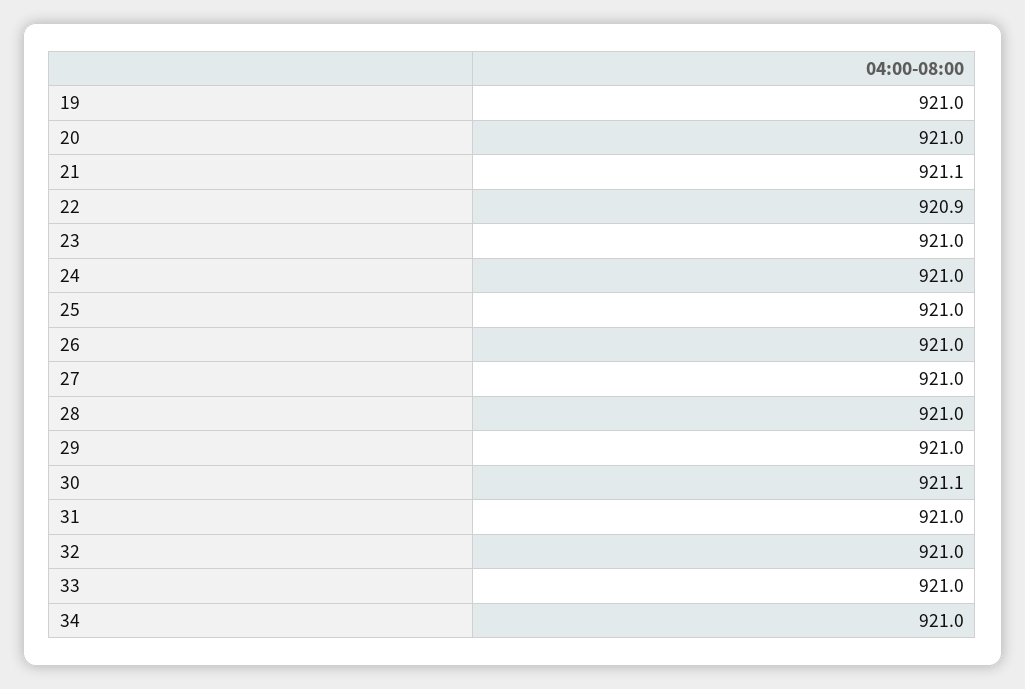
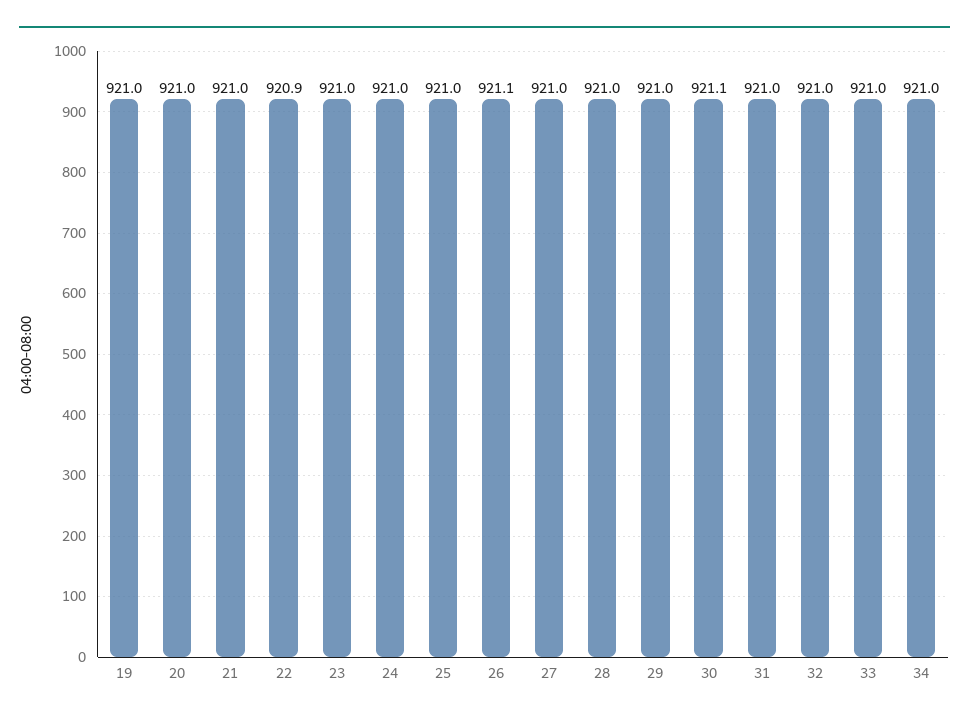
21: 921.1 -> 921
26: 921 -> 921.1

